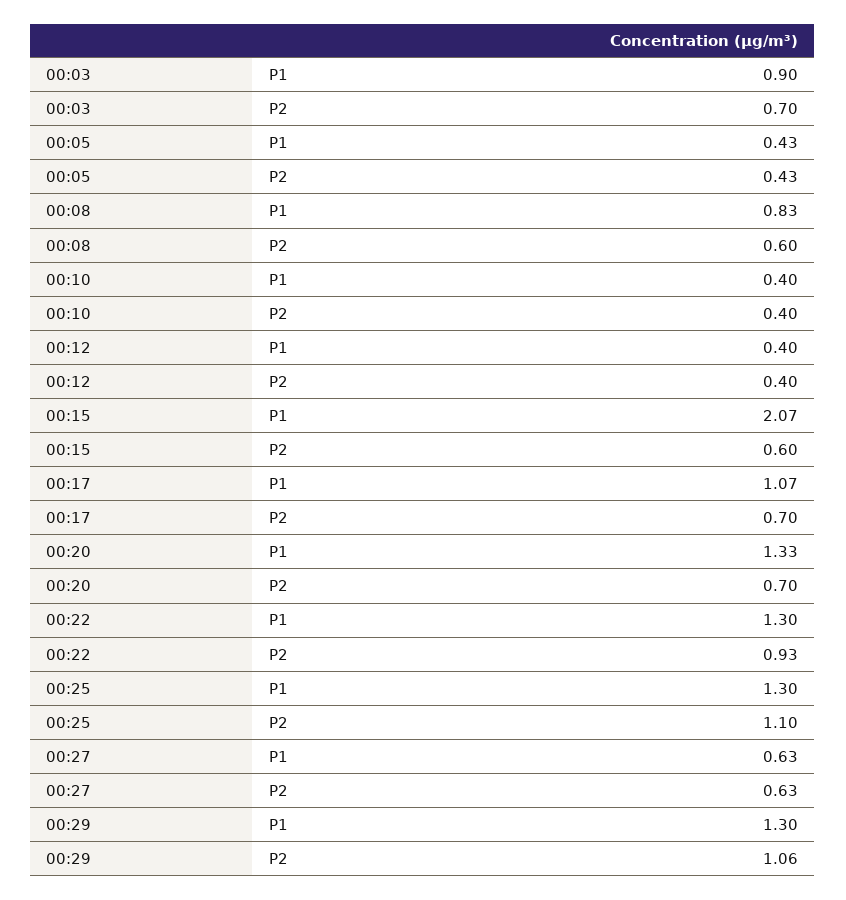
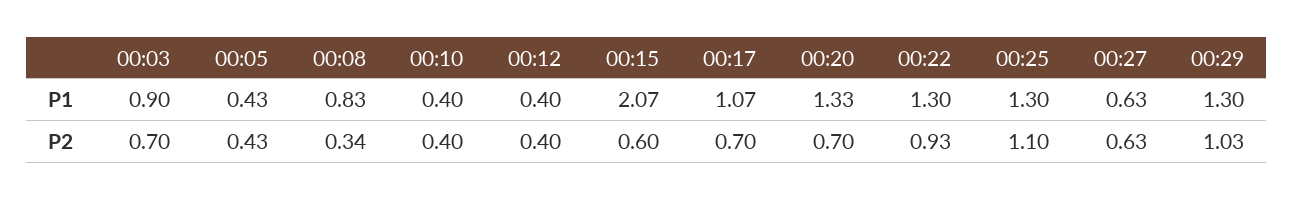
00:08, P2: 0.6 -> 0.34
00:29, P2: 1.06 -> 1.03

